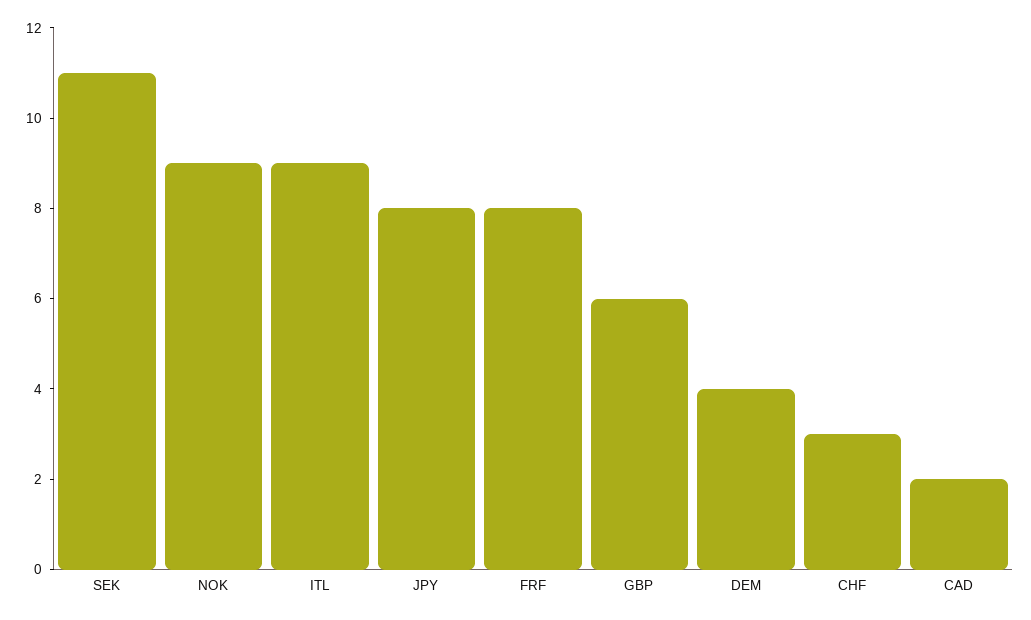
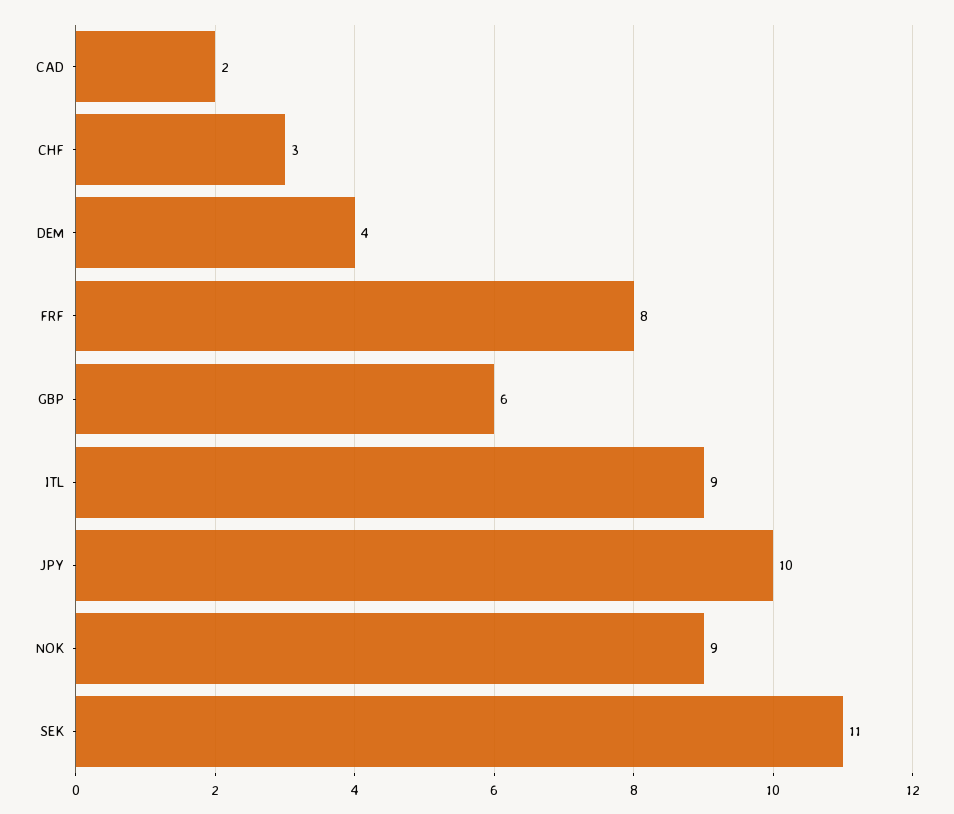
JPY: 8 -> 10

